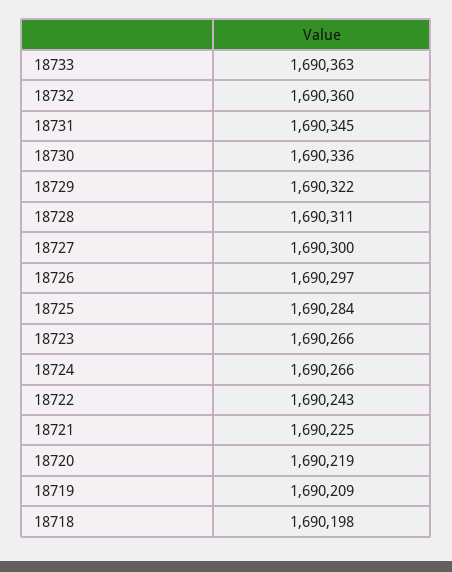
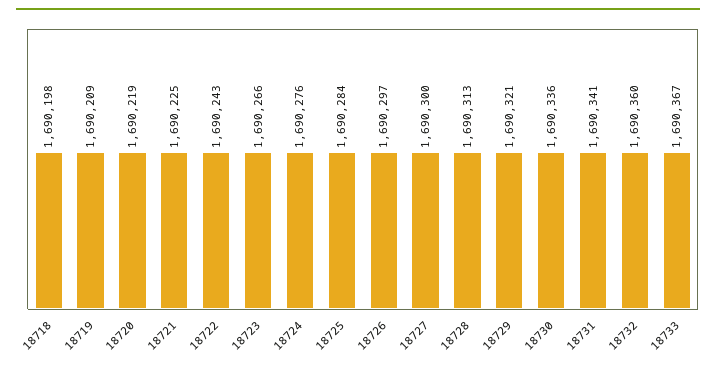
18733: 1690363 -> 1690367
18731: 1690345 -> 1690341
18729: 1690322 -> 1690321
18728: 1690311 -> 1690313
18724: 1690266 -> 1690276

